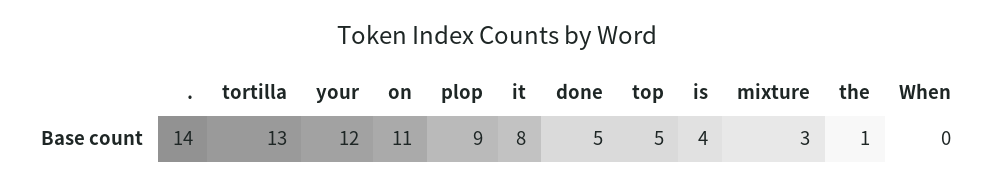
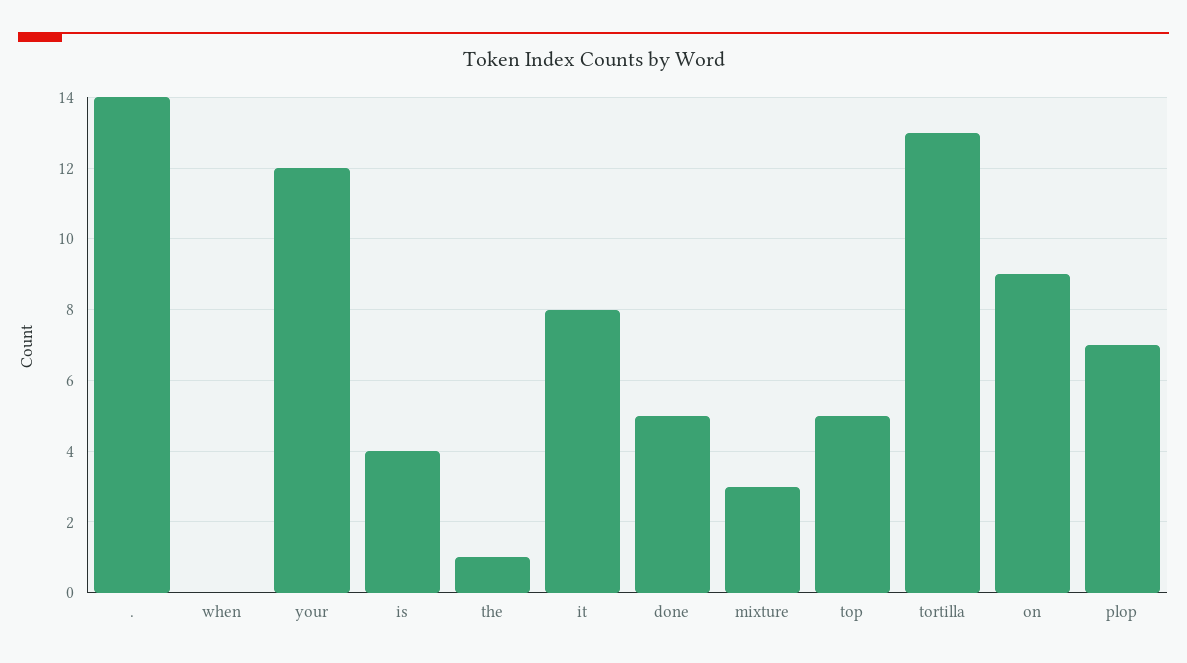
on: 11 -> 9
plop: 9 -> 7

